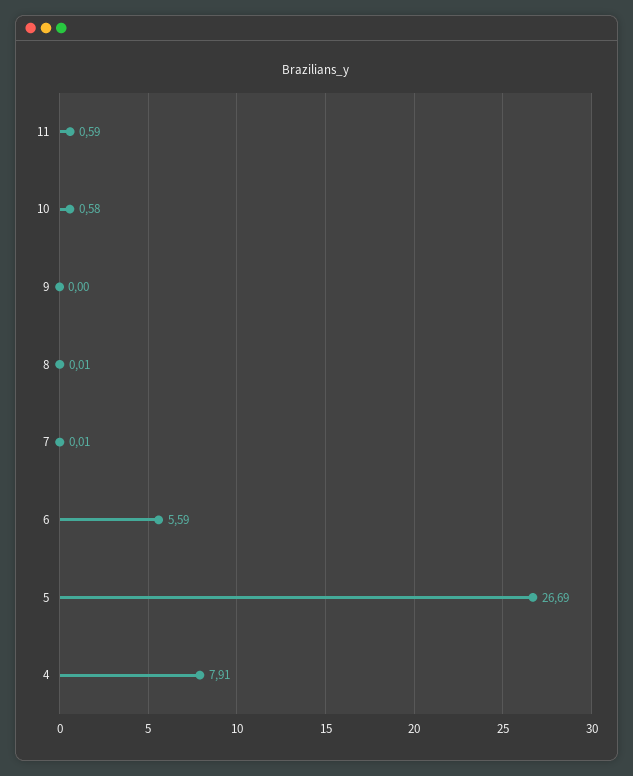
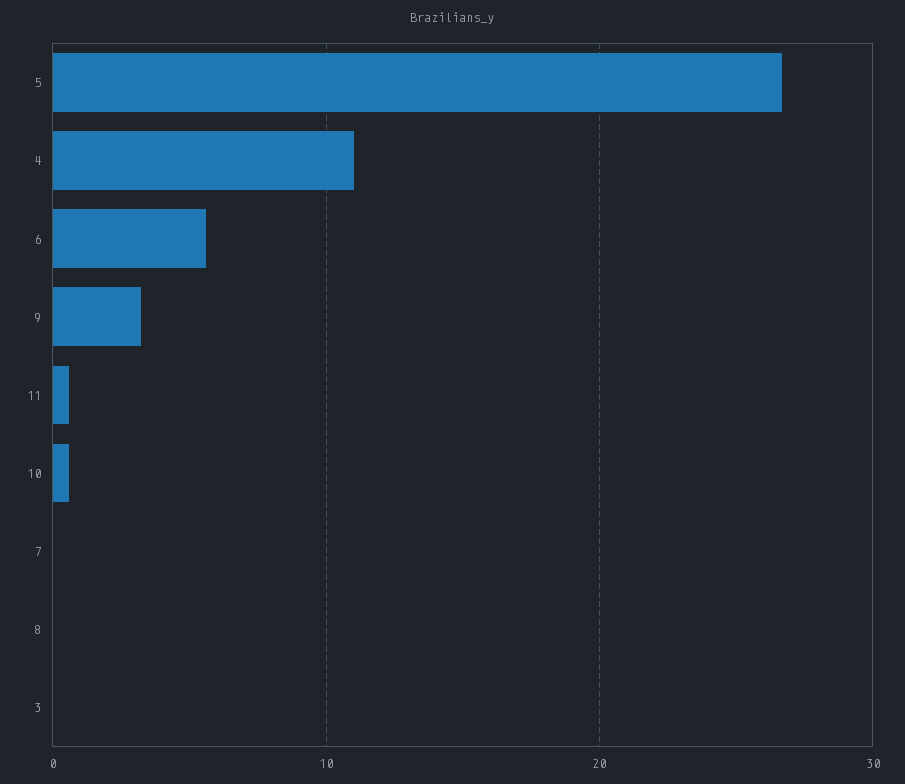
9: 0 -> 3
4: 7.91 -> 11
3: none -> 0

